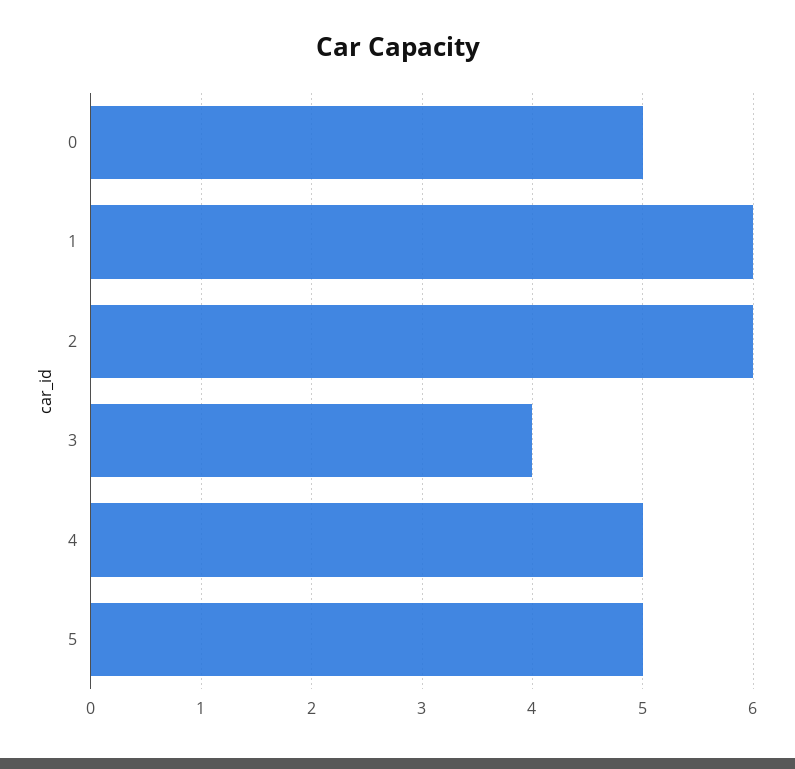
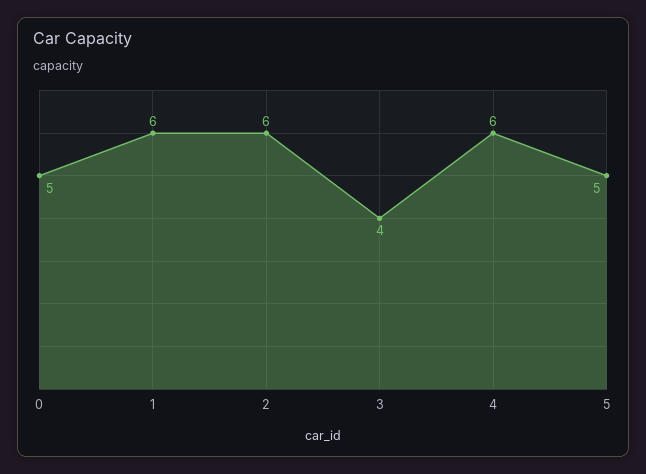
4: 5 -> 6

